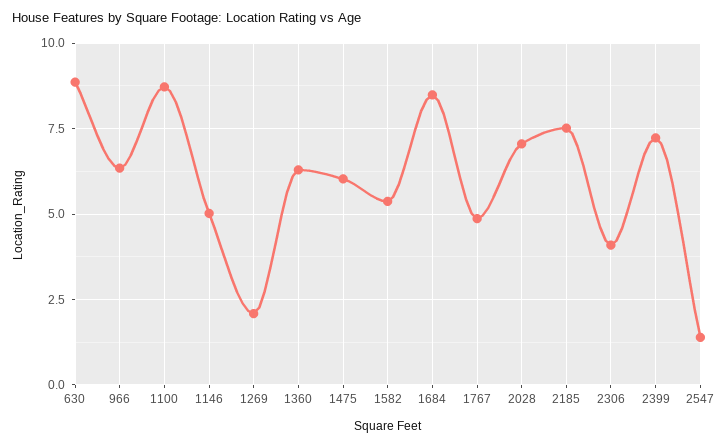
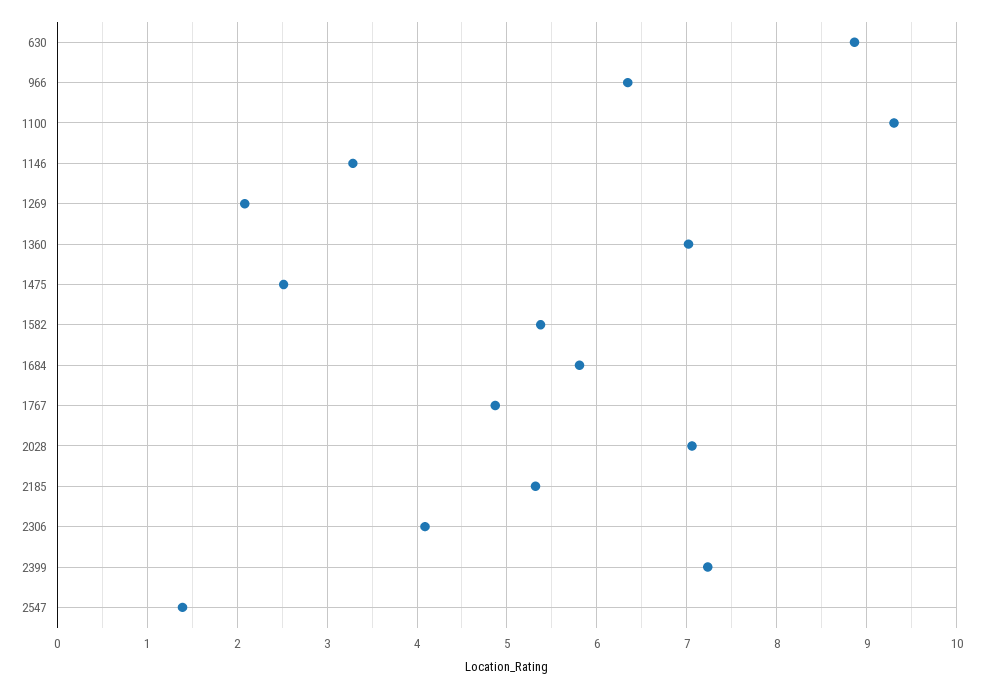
1100: 8.75 -> 9.3
1146: 5 -> 3.3
1360: 6.25 -> 7
1475: 6 -> 2.5
1684: 8.5 -> 5.8
2185: 7.5 -> 5.3

